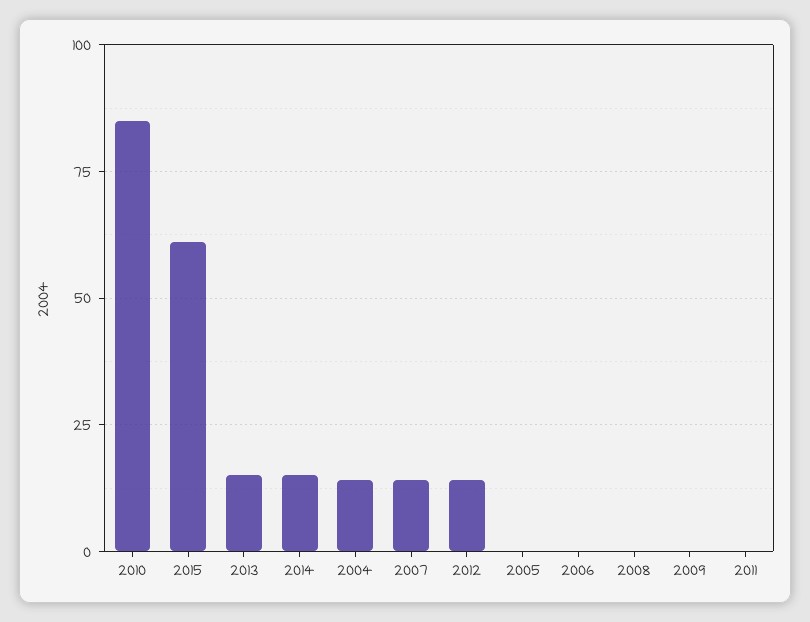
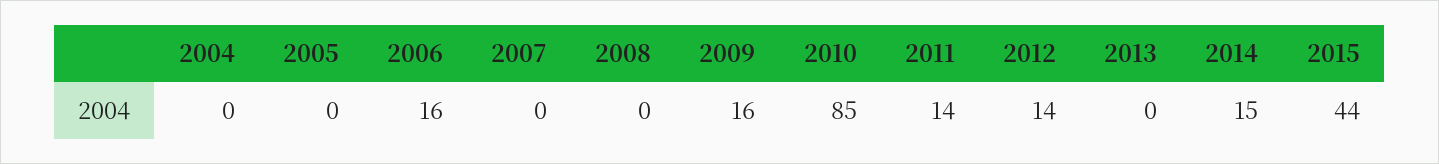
2015: 60 -> 44
2013: 15 -> 0
2004: 15 -> 0
2007: 15 -> 0
2006: 0 -> 16
2009: 0 -> 16
2011: 0 -> 14

